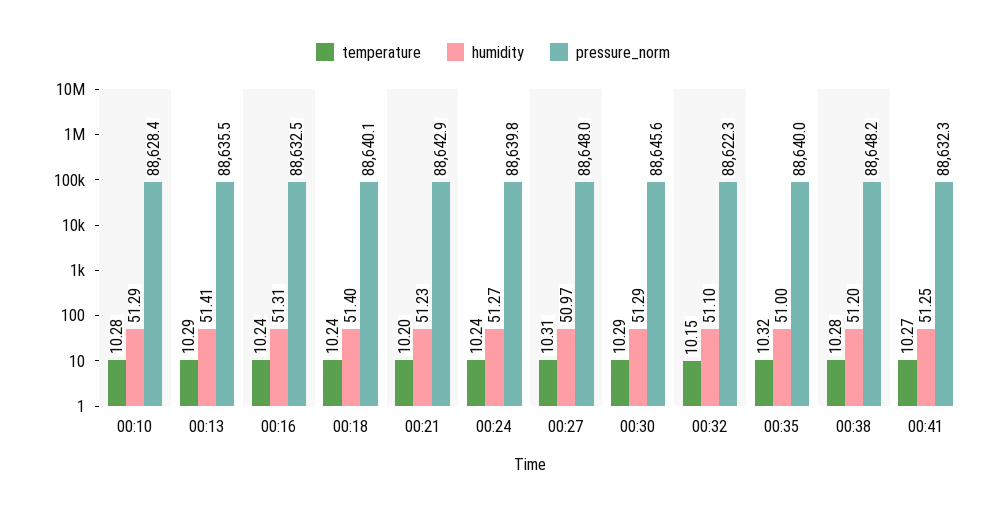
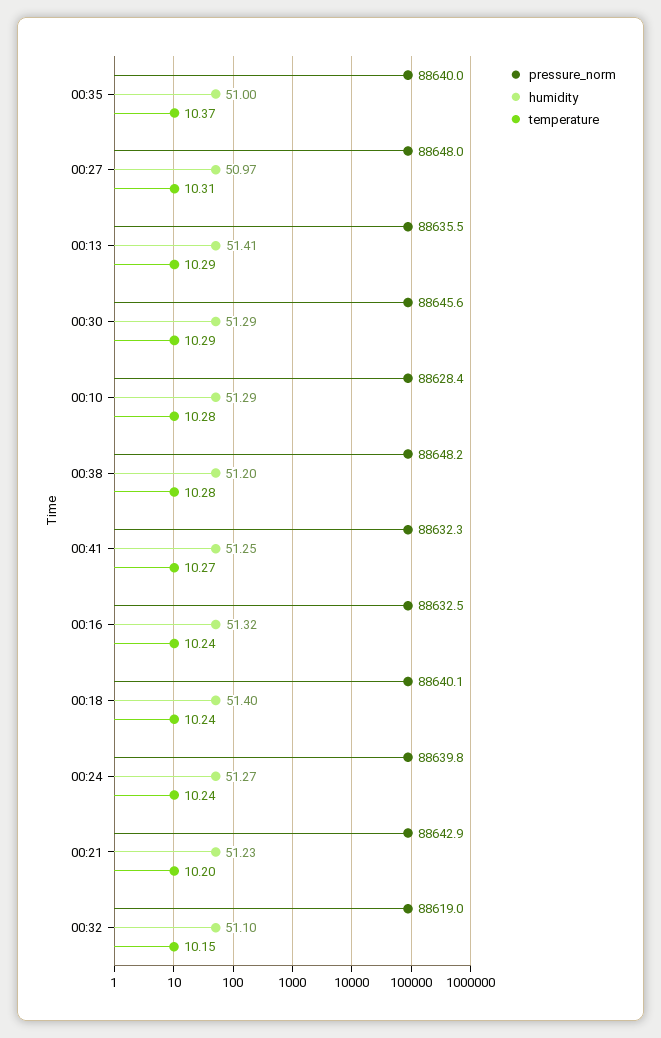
humidity, 00:16: 51.31 -> 51.32
pressure_norm, 00:32: 88622.3 -> 88619
temperature, 00:35: 10.32 -> 10.37

